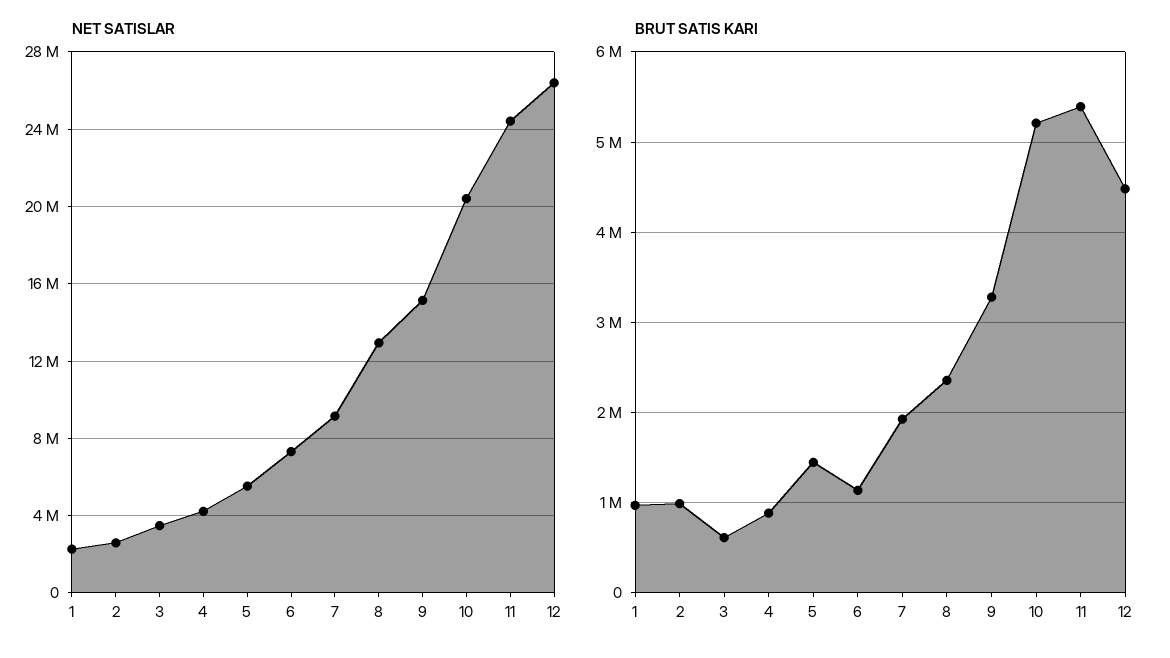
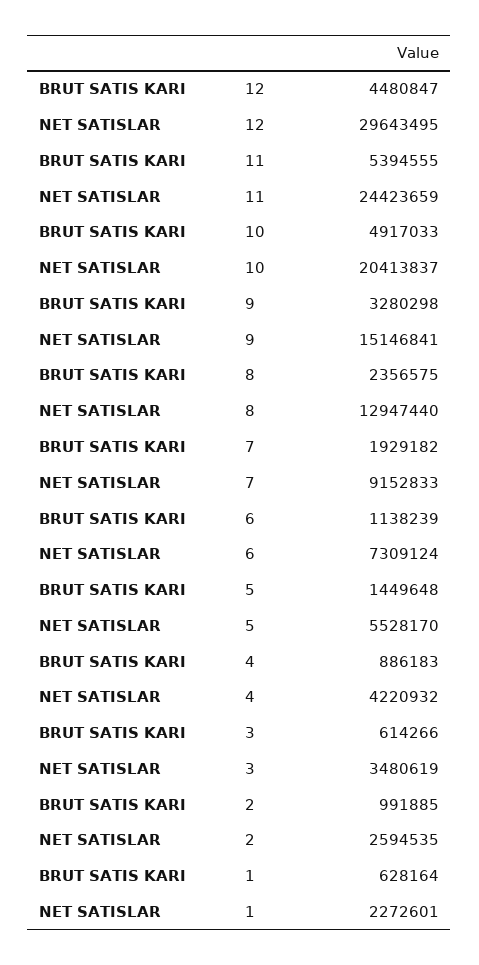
NET SATISLAR, 12: 26500000 -> 29643495
BRUT SATIS KARI, 1: 1000000 -> 628164
BRUT SATIS KARI, 10: 5200000 -> 4917033

